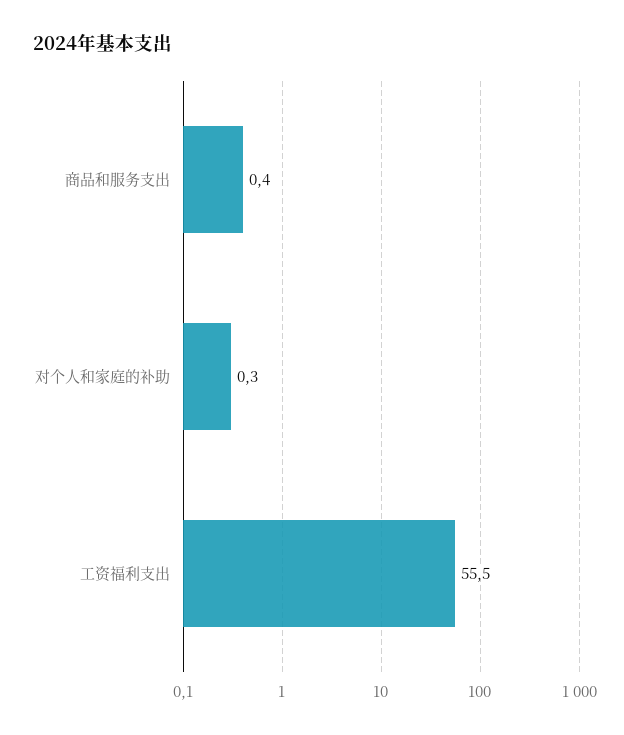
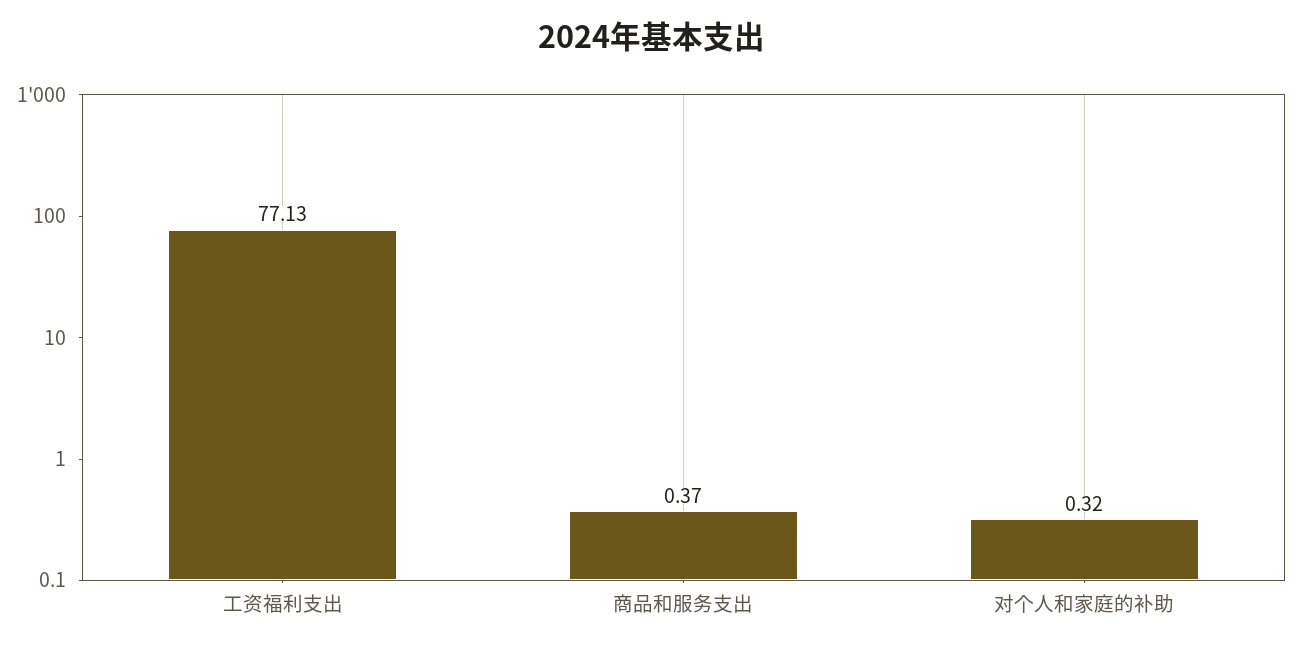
工资福利支出: 55.5 -> 77.13

